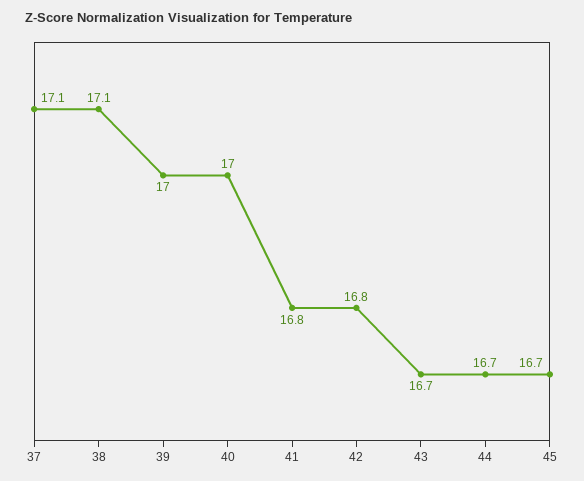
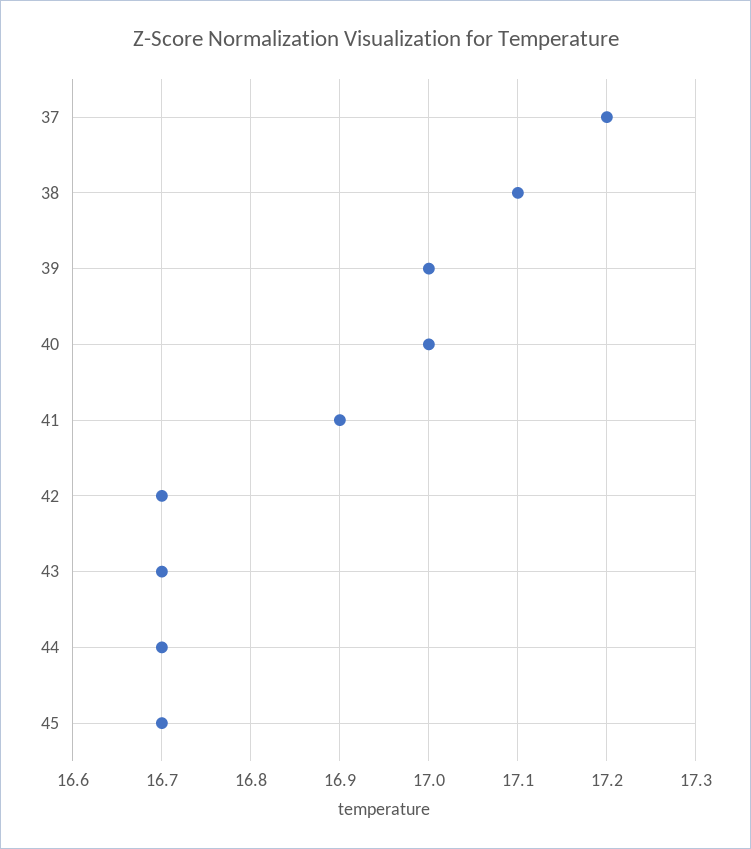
37: 17.1 -> 17.2
41: 16.8 -> 16.9
42: 16.8 -> 16.7

